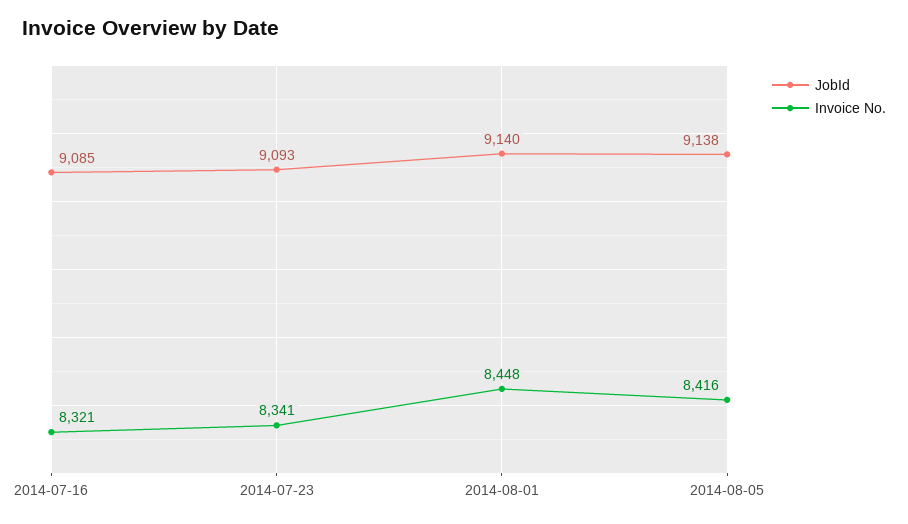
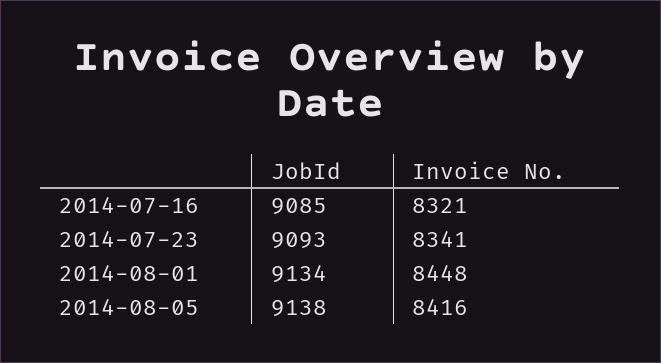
JobId, 2014-08-01: 9140 -> 9134

